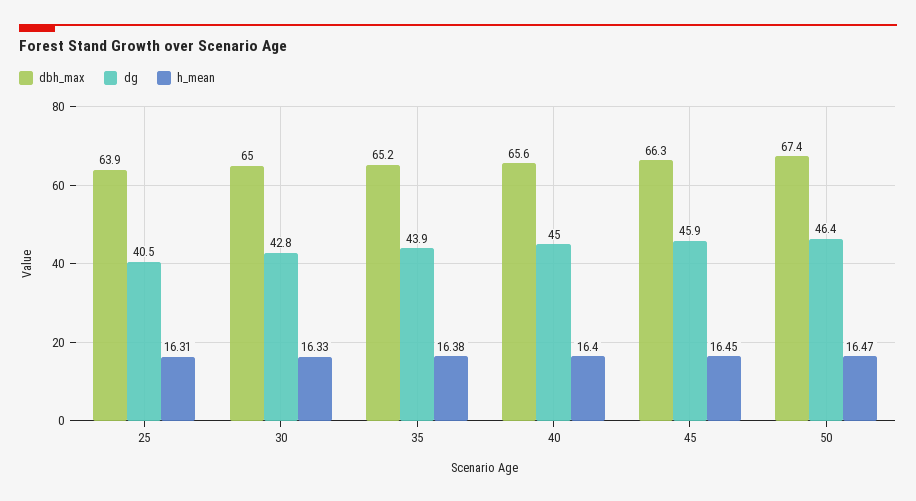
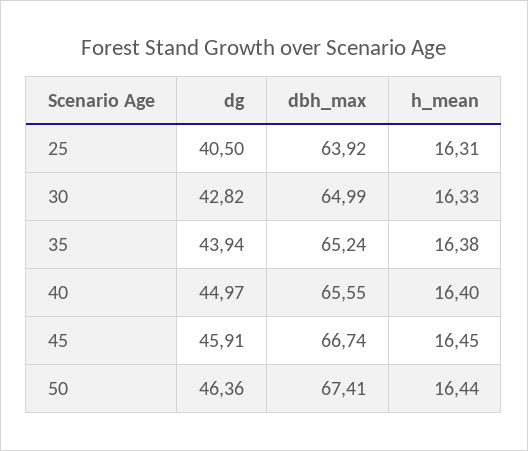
dbh_max, 45: 66.3 -> 66.74
h_mean, 50: 16.47 -> 16.44

